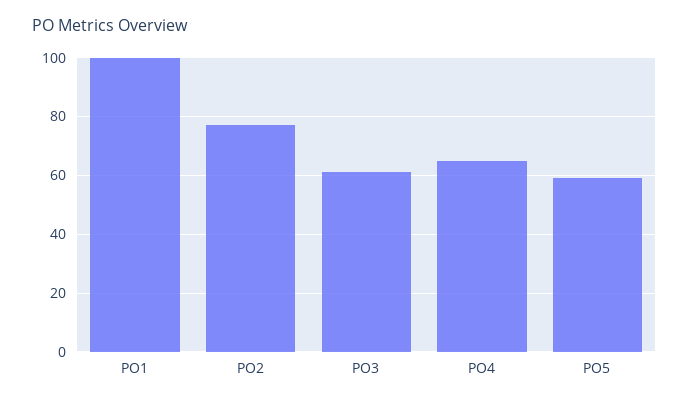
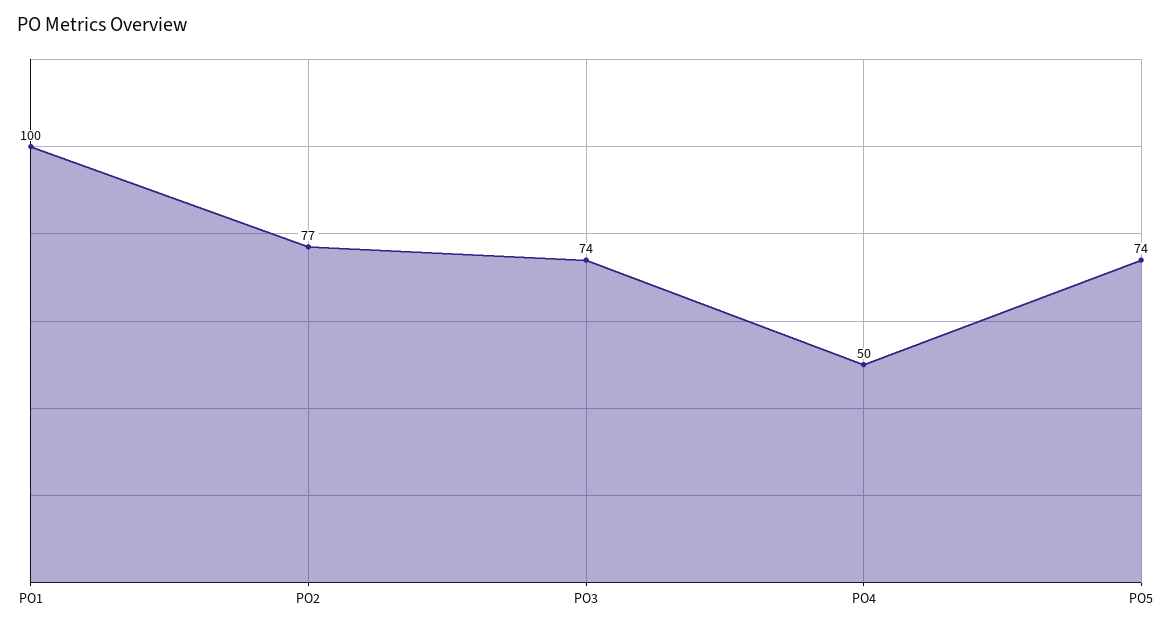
PO3: 60 -> 74
PO4: 65 -> 50
PO5: 60 -> 74

